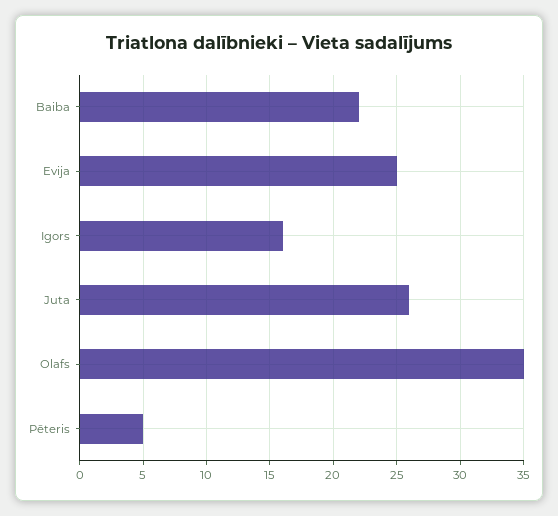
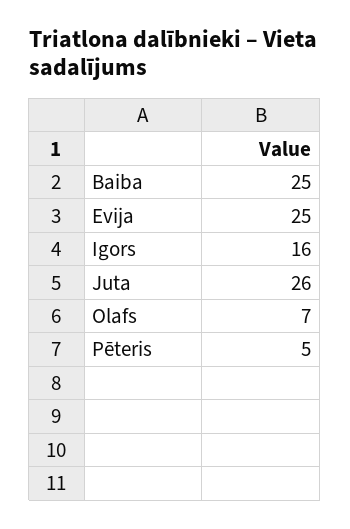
Baiba: 22 -> 25
Olafs: 35 -> 7

